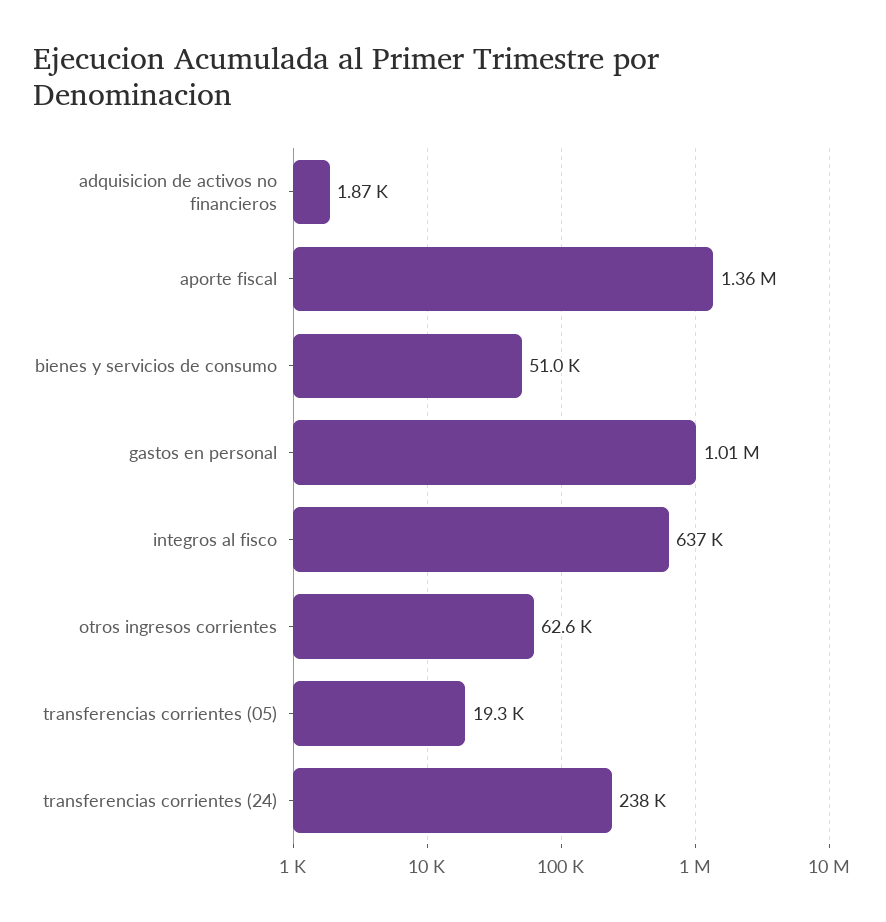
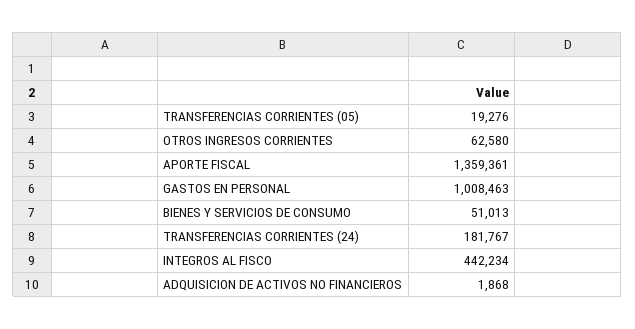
integros al fisco: 637000 -> 442234
transferencias corrientes (24): 238000 -> 181767

